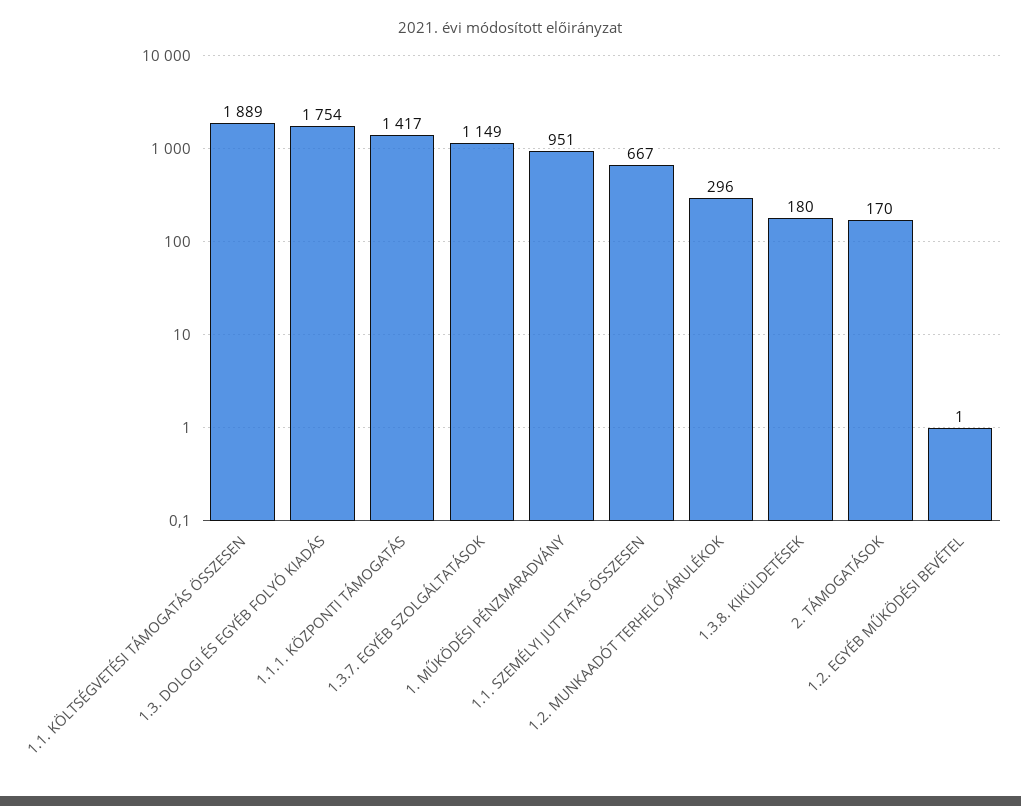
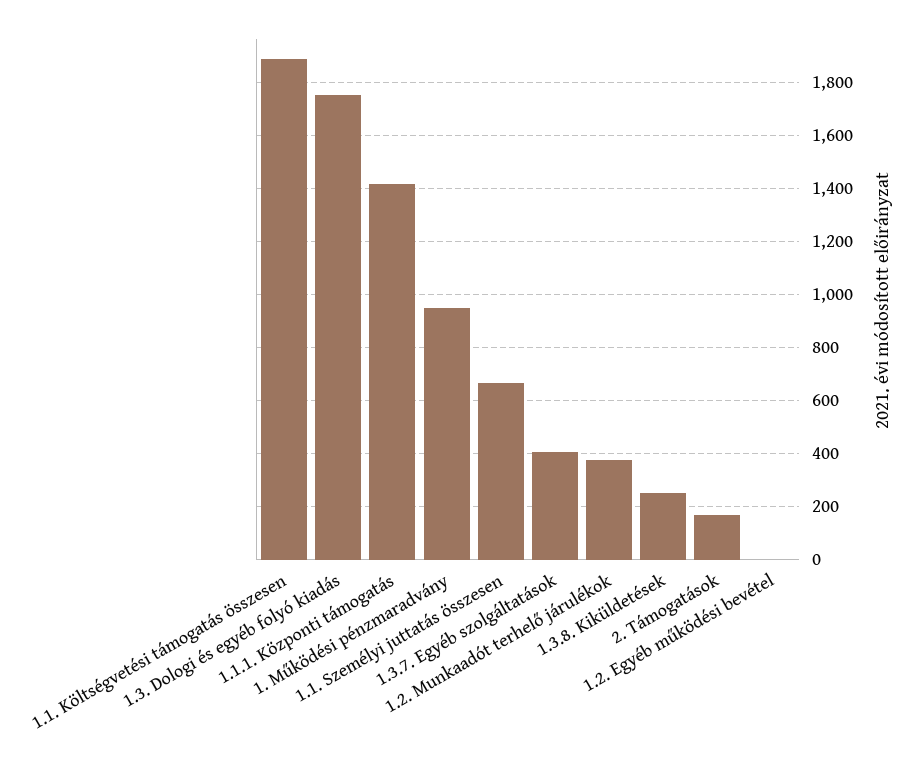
1.3.7. EGYÉB SZOLGÁLTATÁSOK: 1149 -> 400
1.2. MUNKAADÓT TERHELŐ JÁRULÉKOK: 296 -> 375
1.3.8. KIKÜLDETÉSEK: 180 -> 250

